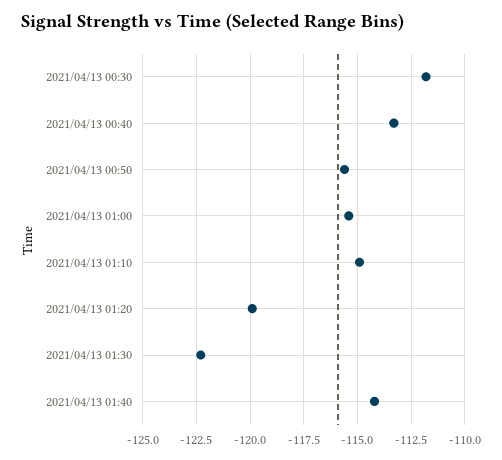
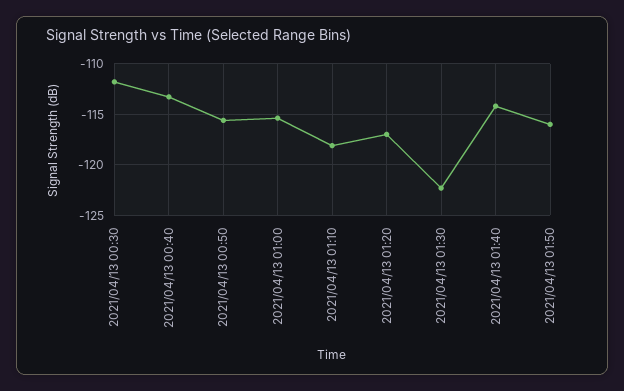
2021/04/13 01:10: -115 -> -118
2021/04/13 01:20: -120 -> -117
2021/04/13 01:50: none -> -116

